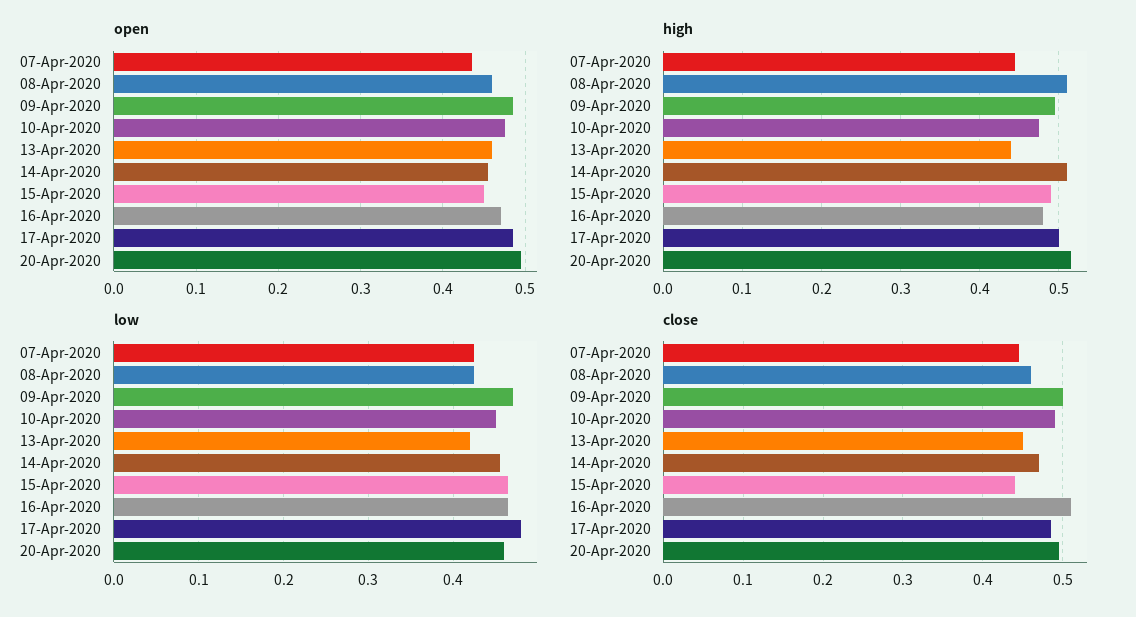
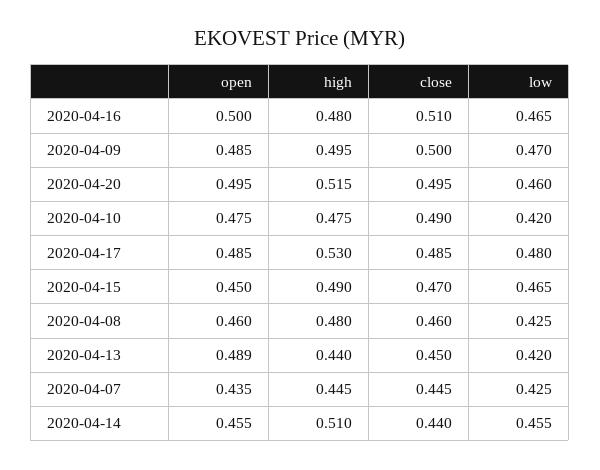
open, 13-Apr-2020: 0.46 -> 0.489
open, 16-Apr-2020: 0.47 -> 0.5
high, 08-Apr-2020: 0.51 -> 0.48
high, 17-Apr-2020: 0.5 -> 0.53
low, 10-Apr-2020: 0.45 -> 0.42
close, 14-Apr-2020: 0.47 -> 0.44
close, 15-Apr-2020: 0.44 -> 0.47

